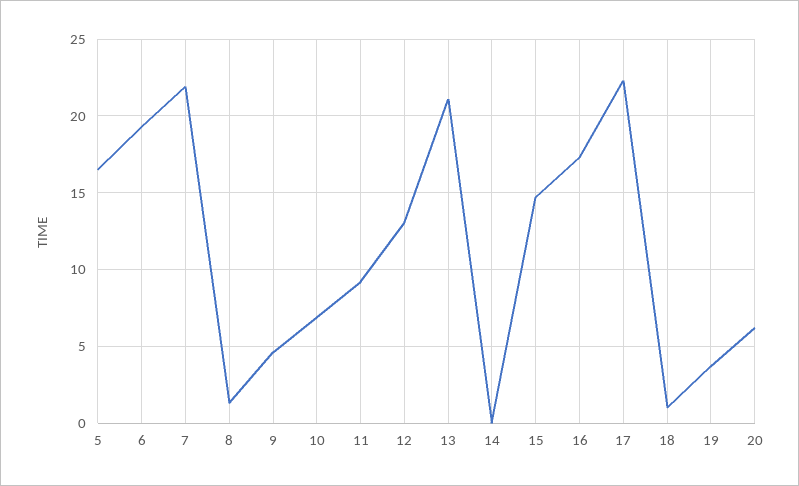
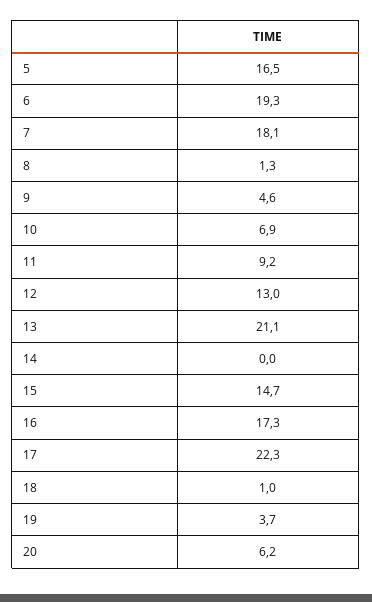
7: 22 -> 18.1

